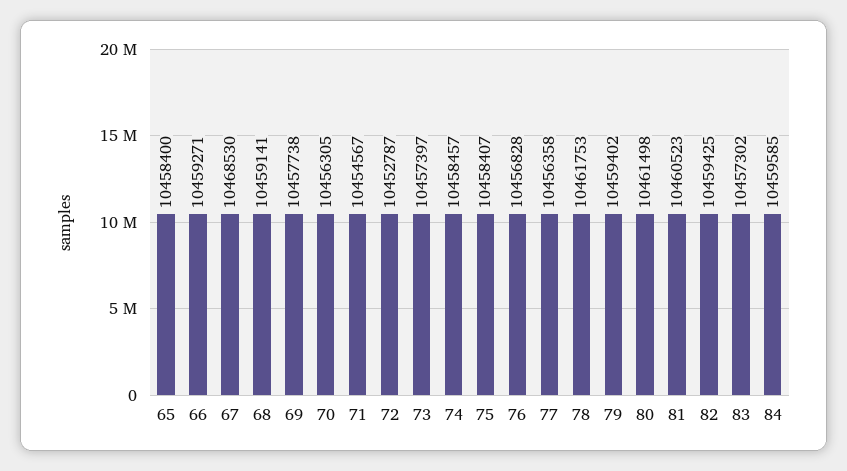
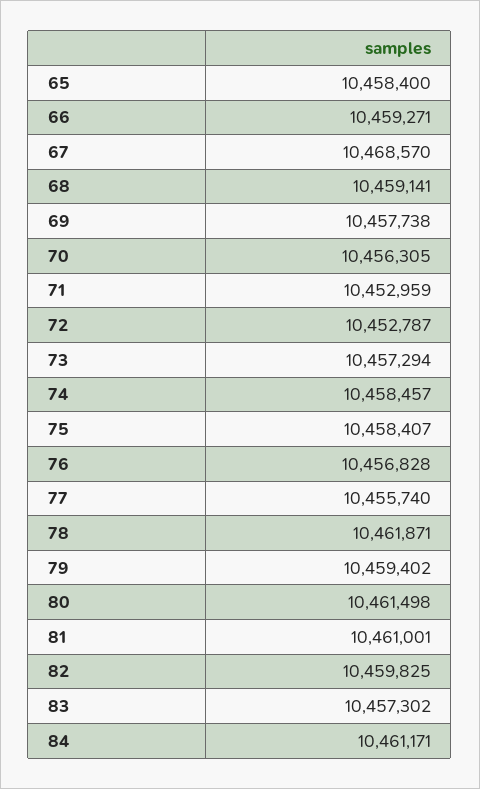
67: 10468530 -> 10468570
71: 10454567 -> 10452959
73: 10457397 -> 10457294
77: 10456358 -> 10455740
78: 10461753 -> 10461871
81: 10460523 -> 10461001
82: 10459425 -> 10459825
84: 10459585 -> 10461171

